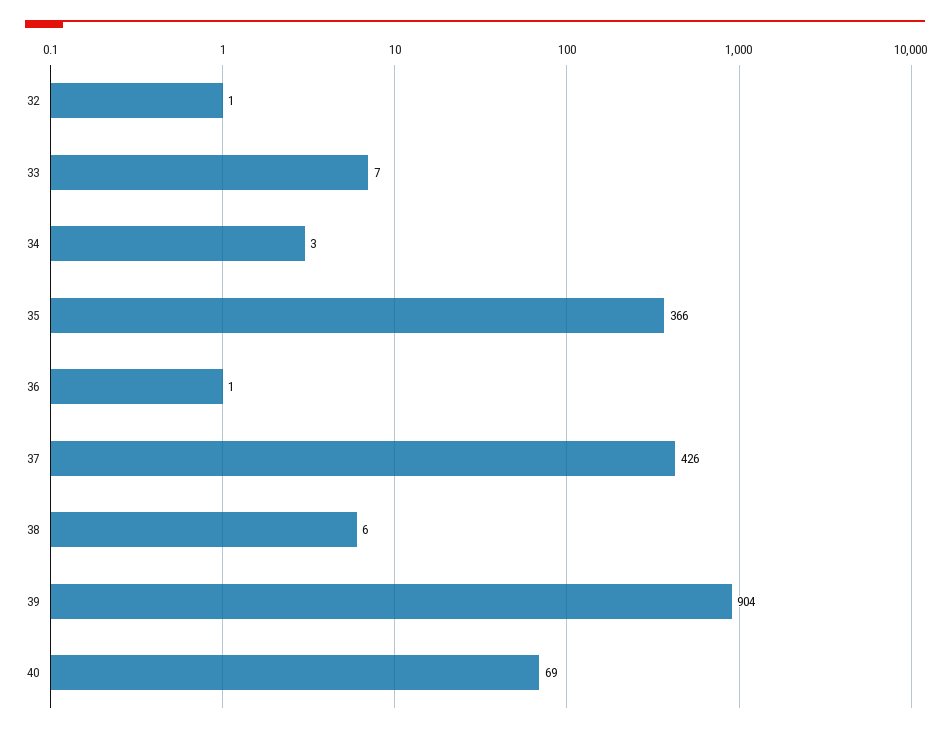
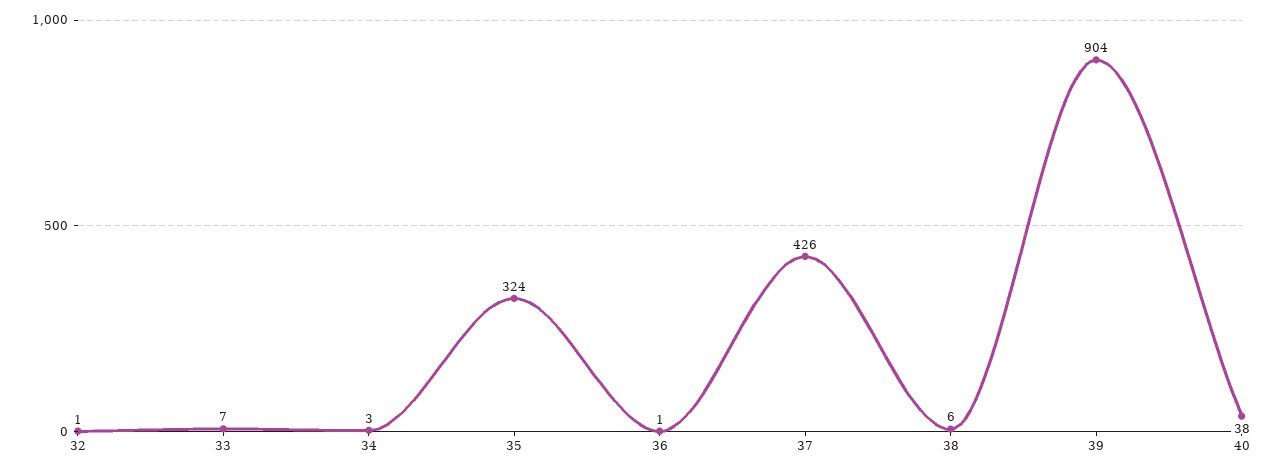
35: 366 -> 324
40: 69 -> 38

